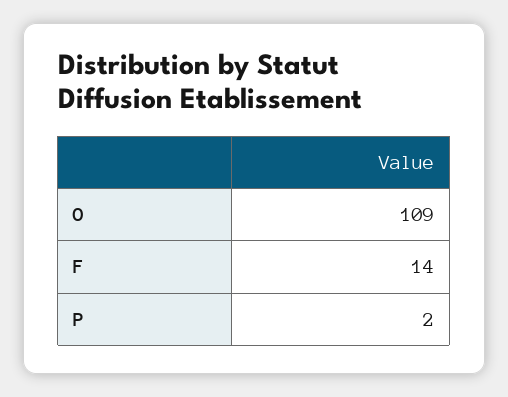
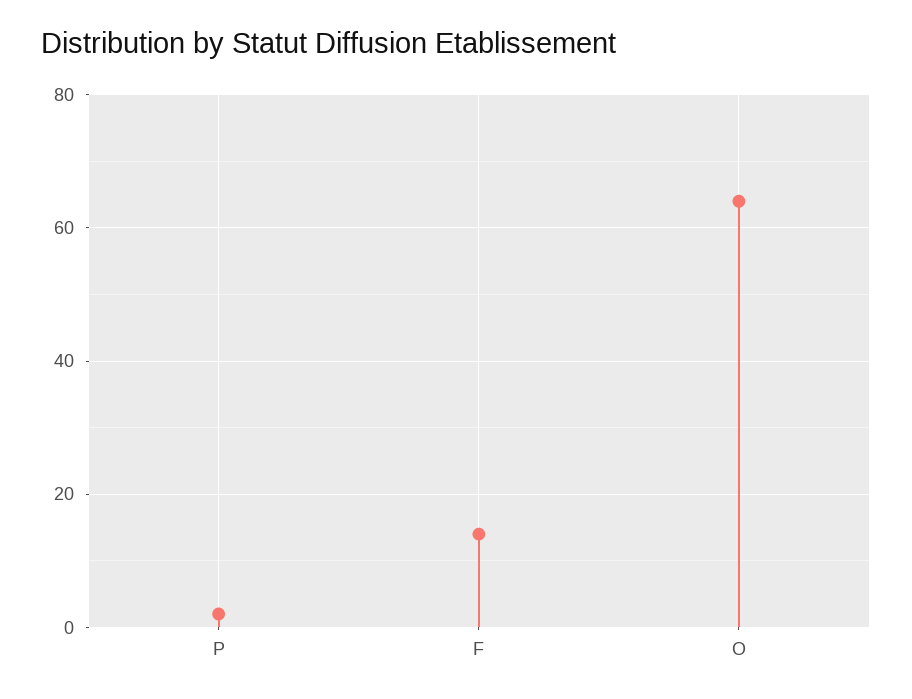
O: 109 -> 65

